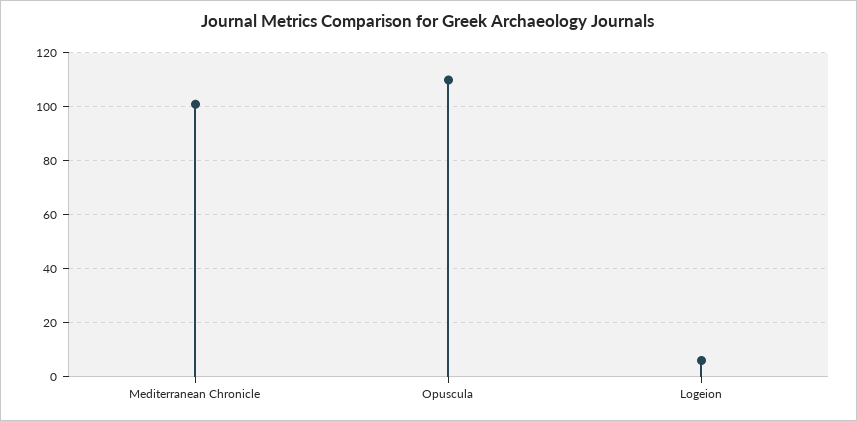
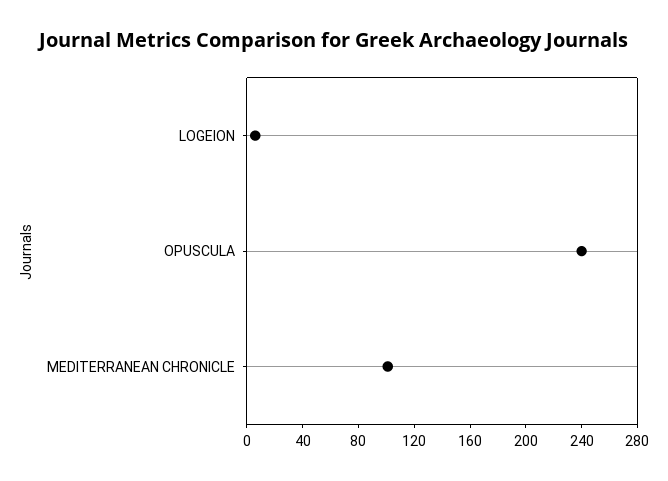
Opuscula: 110 -> 240

